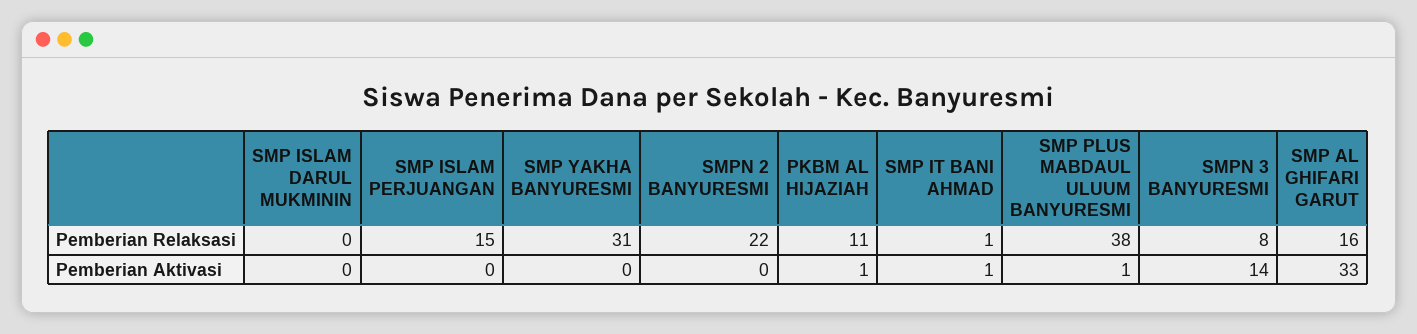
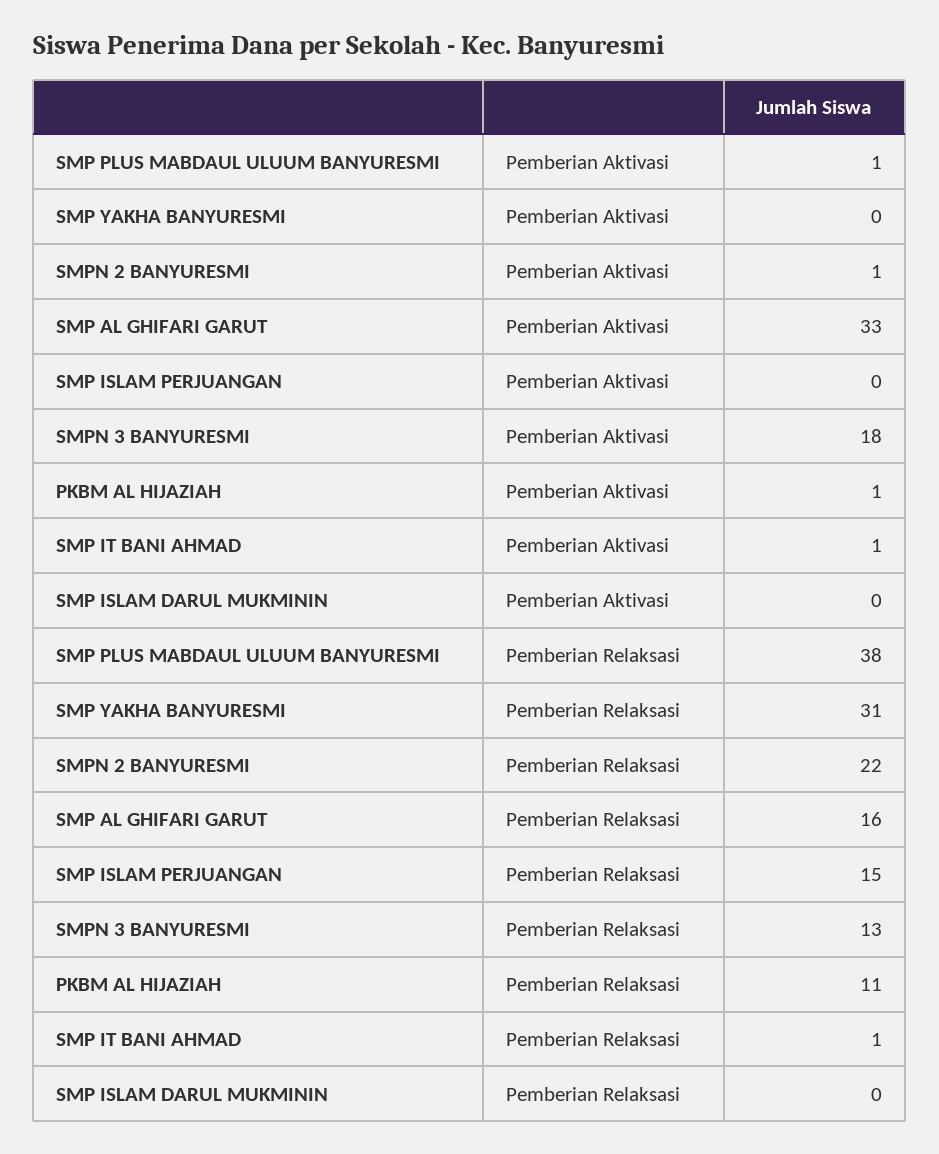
SMPN 3 BANYURESMI, Pemberian Relaksasi: 8 -> 13
SMPN 2 BANYURESMI, Pemberian Aktivasi: 0 -> 1
SMPN 3 BANYURESMI, Pemberian Aktivasi: 14 -> 18

